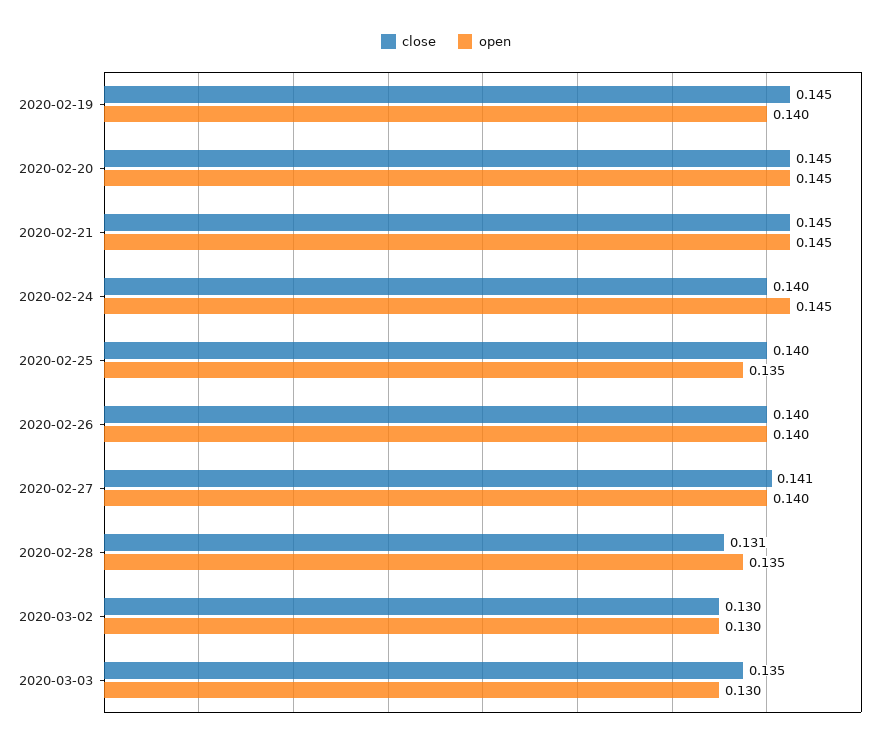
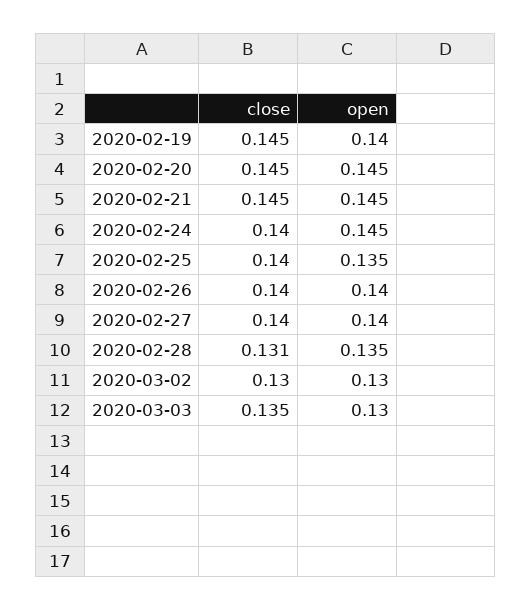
close, 2020-02-27: 0.141 -> 0.14

